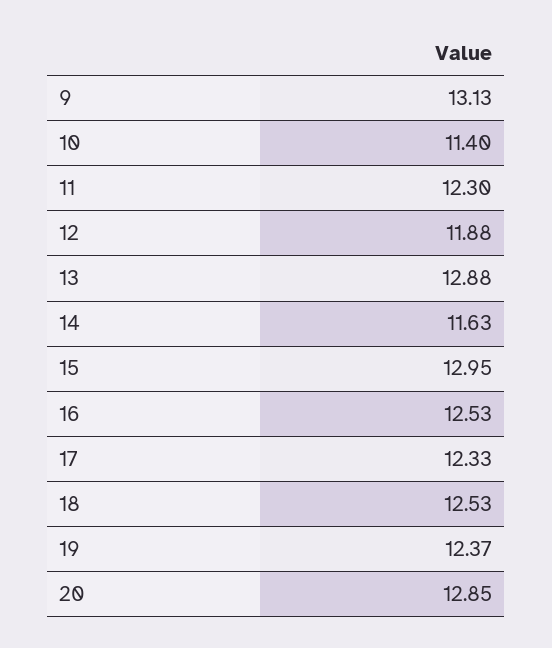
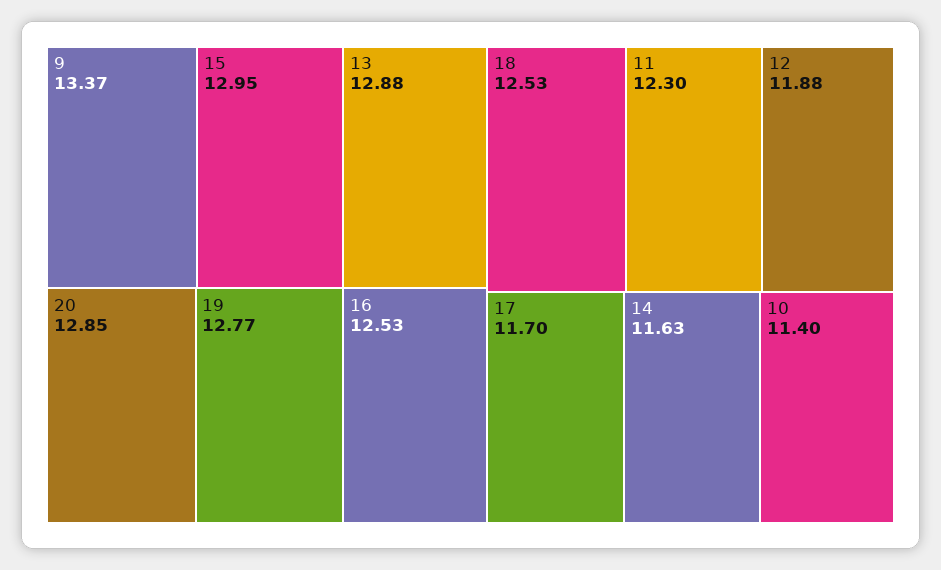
9: 13.13 -> 13.37
17: 12.33 -> 11.7
19: 12.37 -> 12.77

